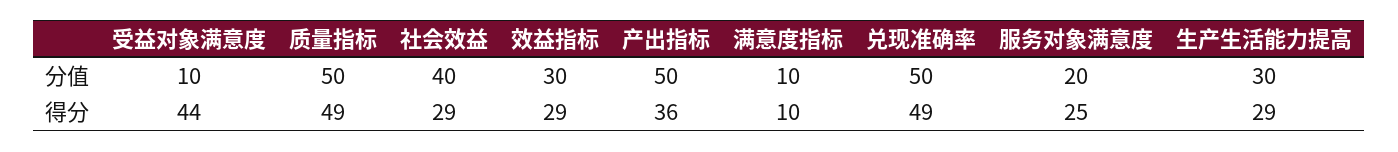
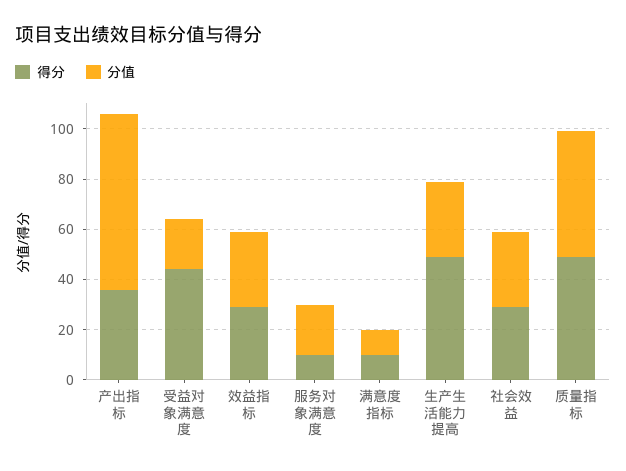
分值, 受益对象满意度: 10 -> 20
分值, 社会效益: 40 -> 30
分值, 产出指标: 50 -> 70
分值, 兑现准确率: 50 -> none
得分, 兑现准确率: 49 -> none
得分, 服务对象满意度: 25 -> 10
得分, 生产生活能力提高: 29 -> 50

